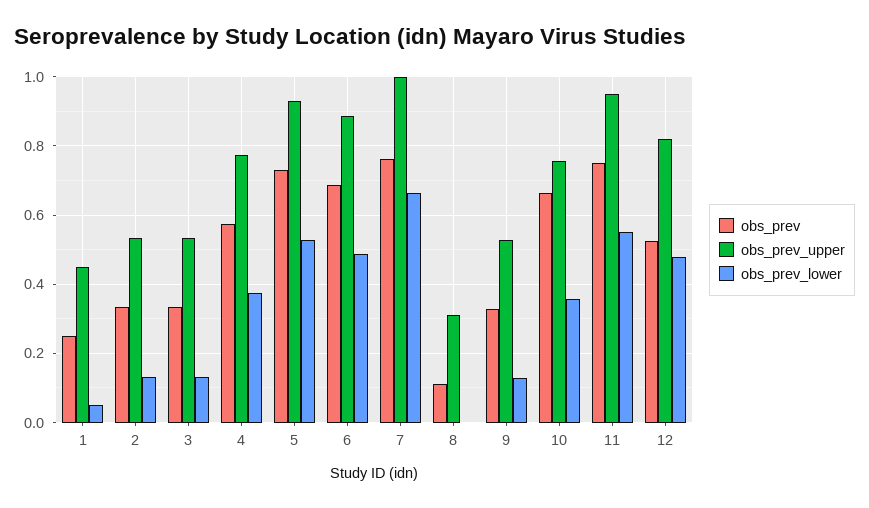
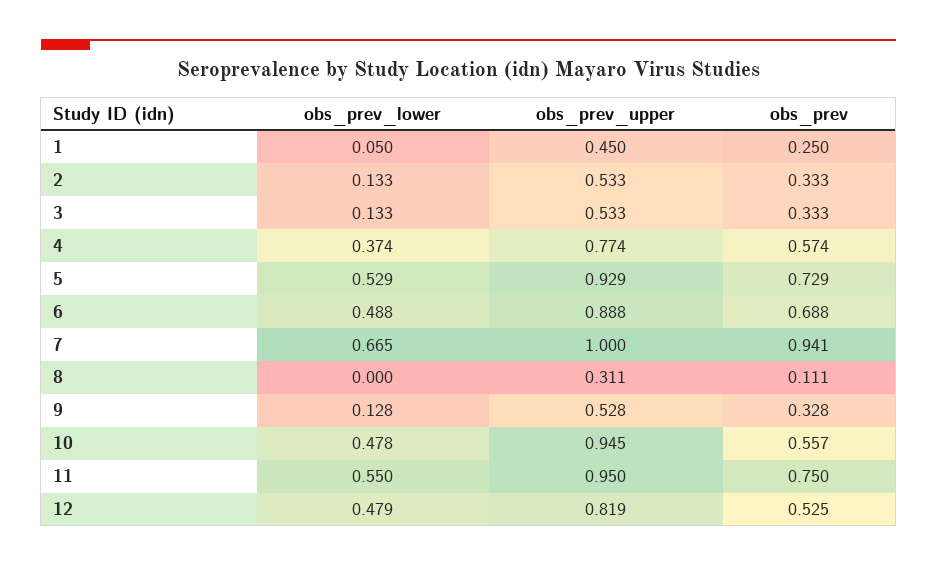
obs_prev, 7: 0.76 -> 0.941
obs_prev, 10: 0.66 -> 0.557
obs_prev_upper, 10: 0.76 -> 0.945
obs_prev_lower, 10: 0.36 -> 0.478

